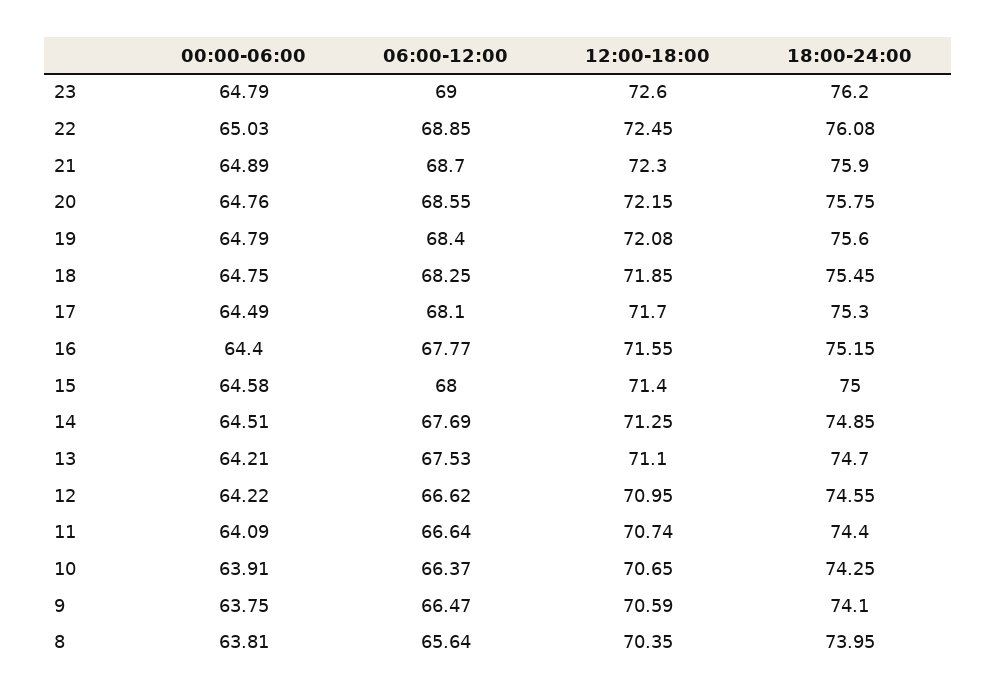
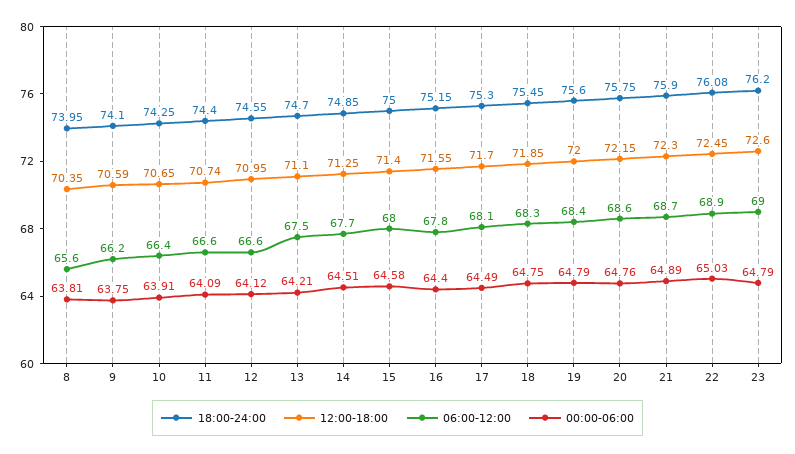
12:00-18:00, 19: 72.08 -> 72
00:00-06:00, 12: 64.22 -> 64.12
06:00-12:00, 9: 66.47 -> 66.2

